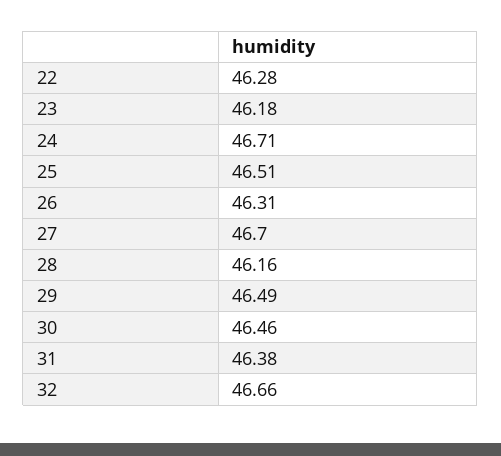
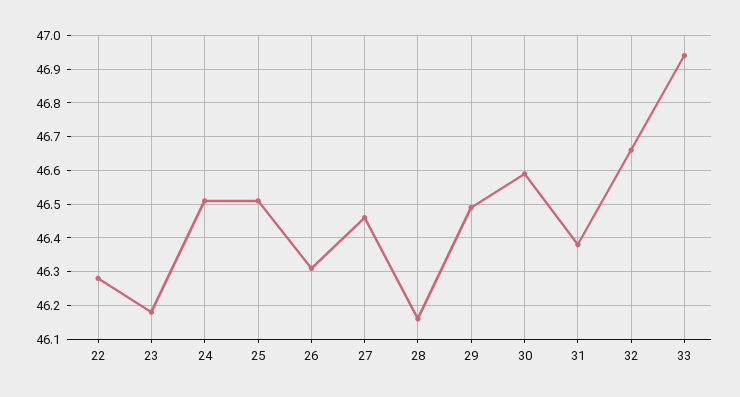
24: 46.71 -> 46.5
27: 46.7 -> 46.45
30: 46.46 -> 46.6
33: none -> 46.95

